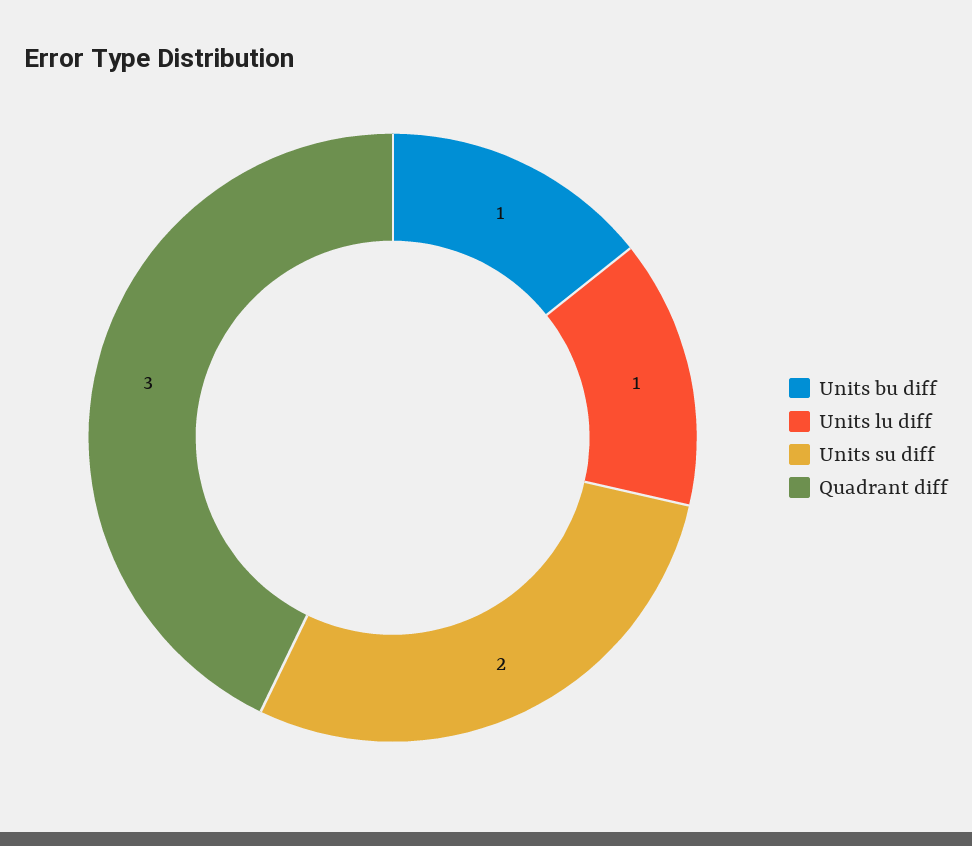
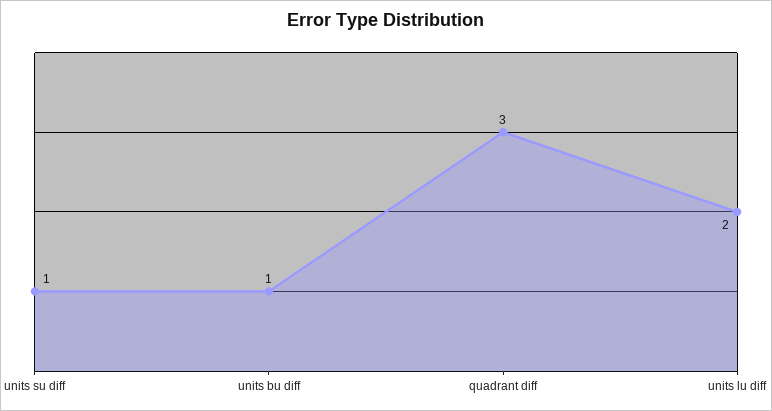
Units lu diff: 1 -> 2
Units su diff: 2 -> 1

